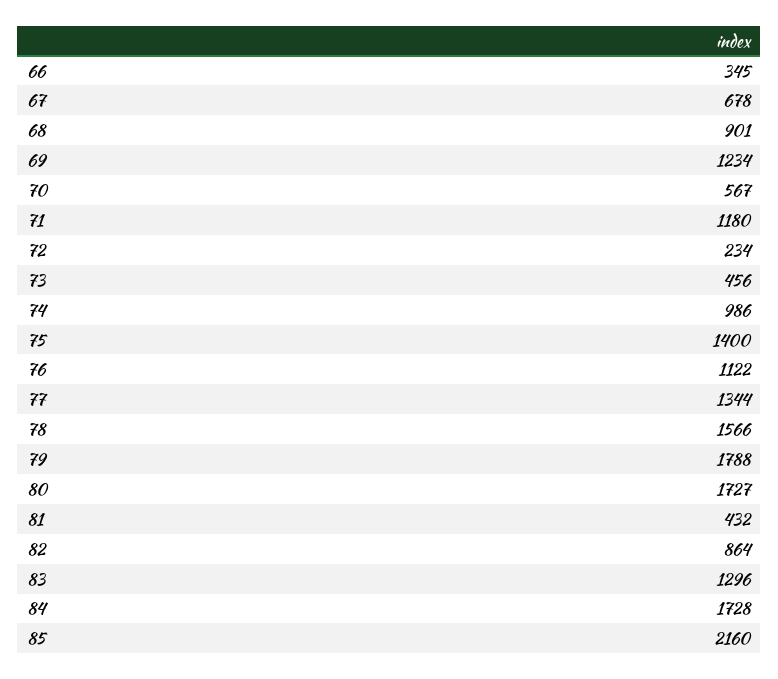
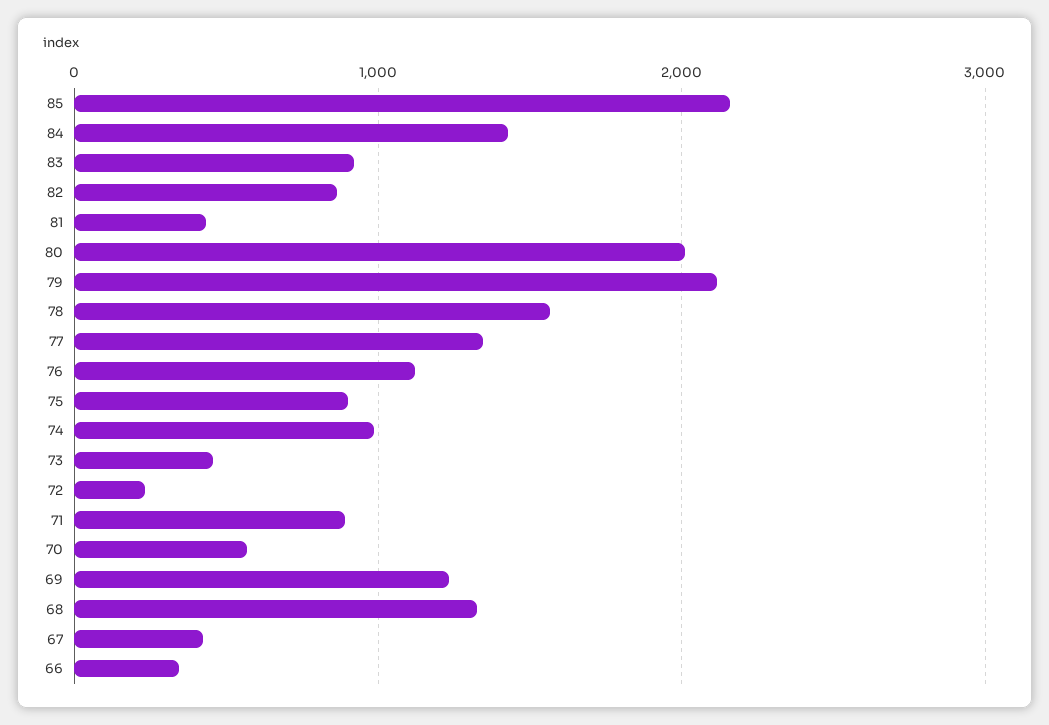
67: 678 -> 400
68: 901 -> 1300
71: 1180 -> 900
75: 1400 -> 900
79: 1788 -> 2100
80: 1727 -> 2000
83: 1296 -> 900
84: 1728 -> 1400

